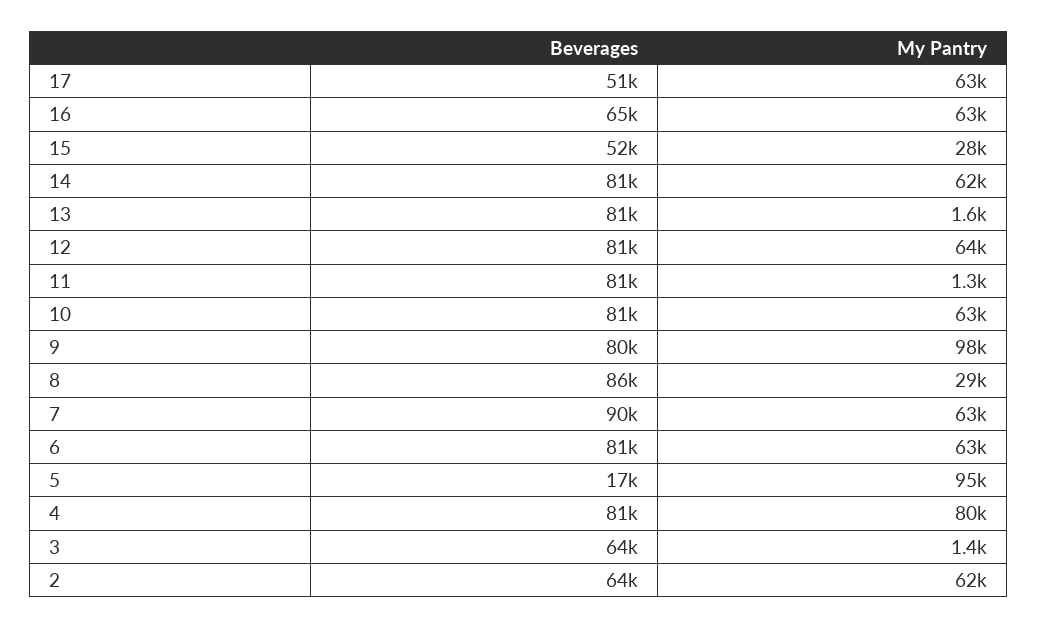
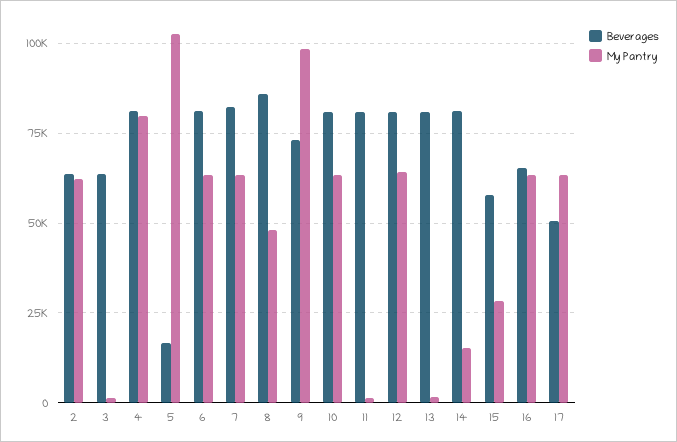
Beverages, 15: 52000 -> 57500
My Pantry, 14: 62000 -> 15000
Beverages, 9: 80000 -> 72500
My Pantry, 8: 29000 -> 47500
Beverages, 7: 90000 -> 82500
My Pantry, 5: 95000 -> 102500

